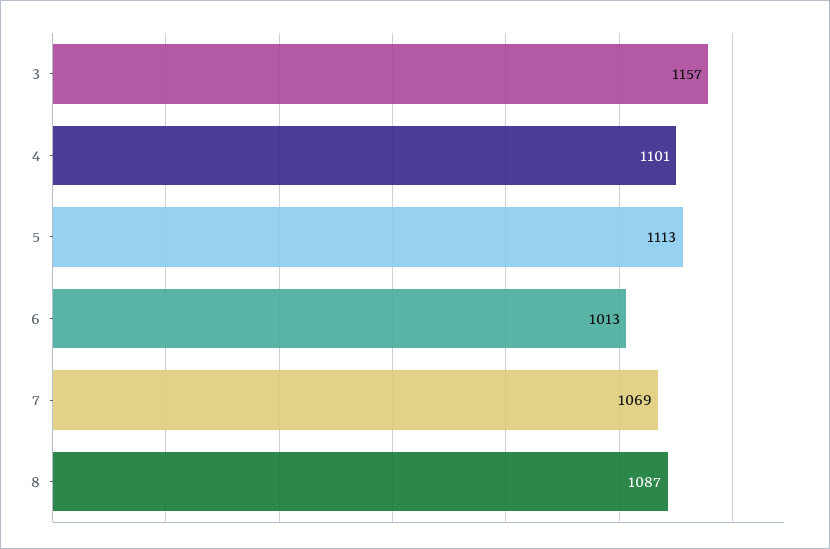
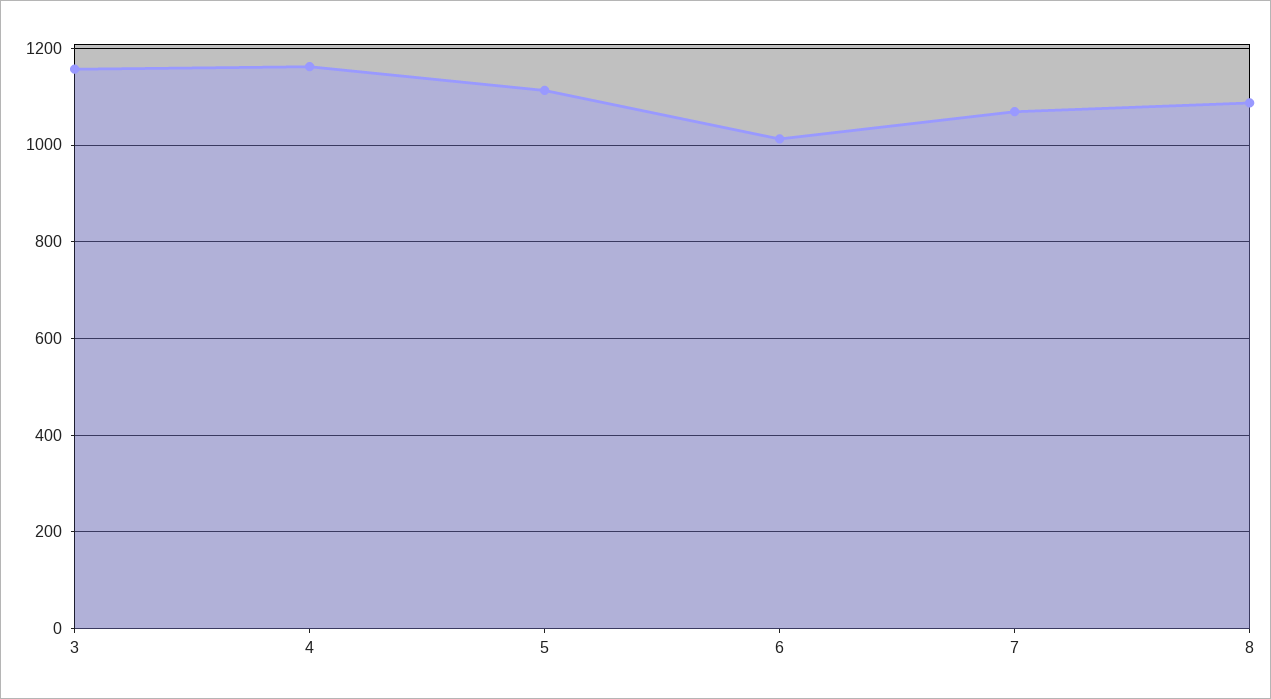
4: 1101 -> 1160

